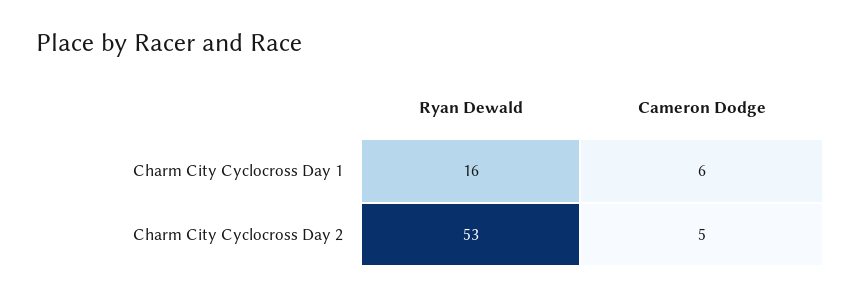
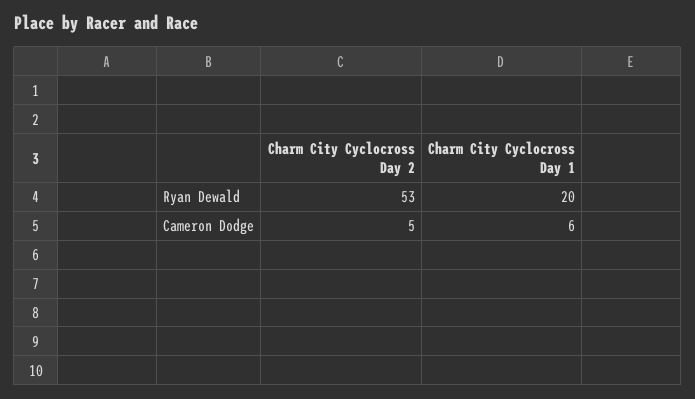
Ryan Dewald, Charm City Cyclocross Day 1: 16 -> 20

